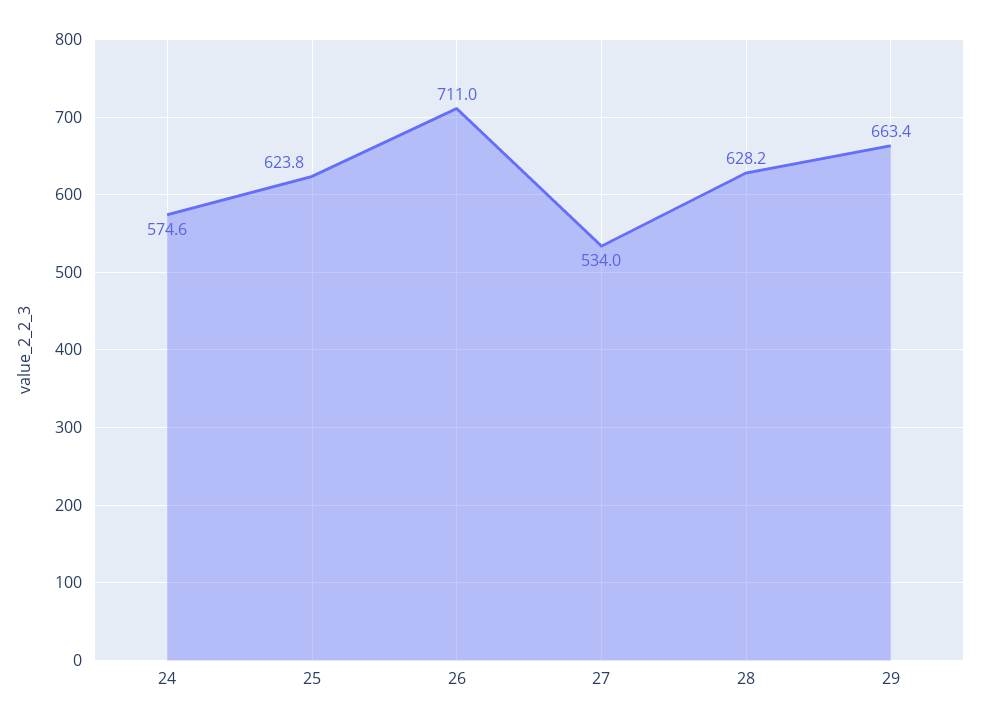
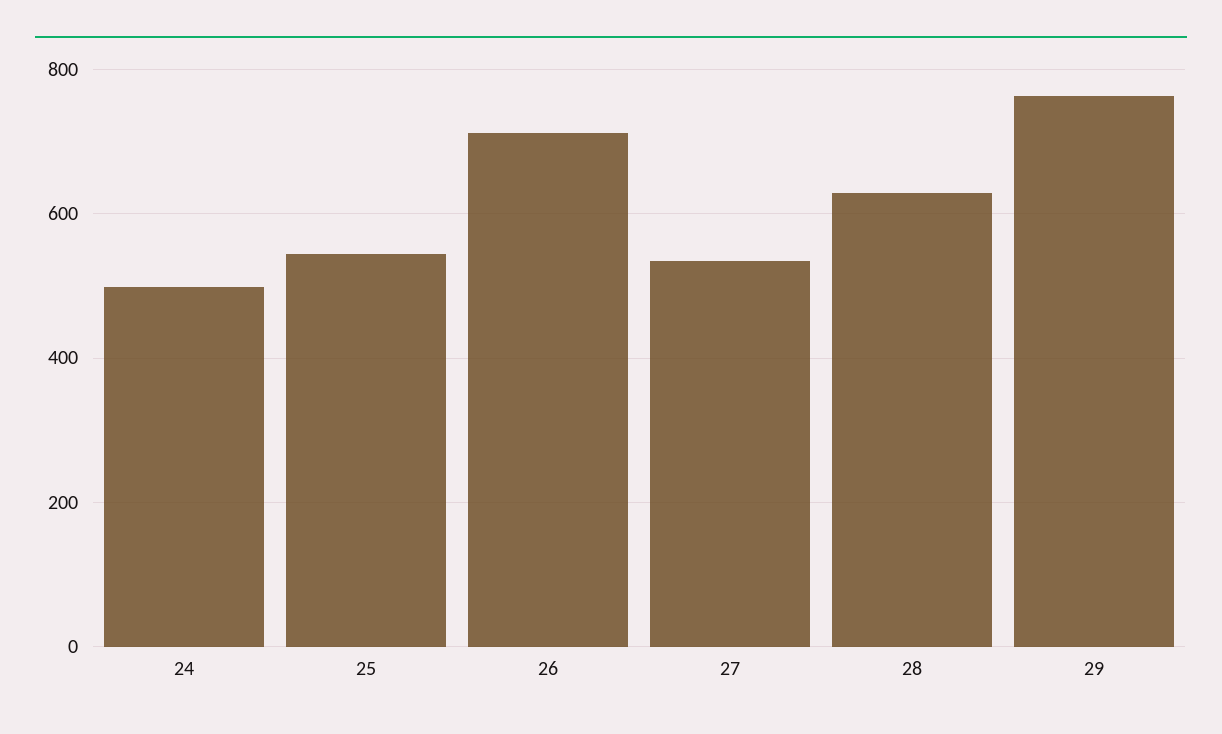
24: 574.6 -> 500
25: 623.8 -> 540
29: 663.4 -> 760

